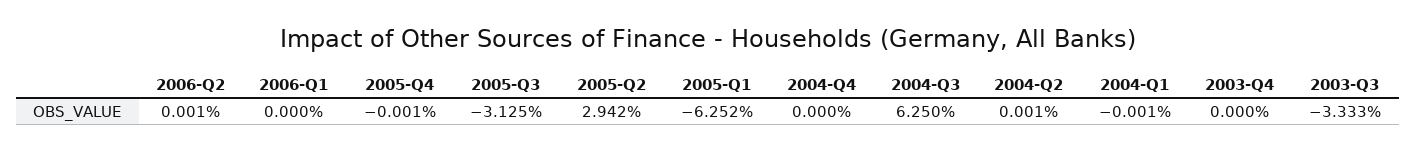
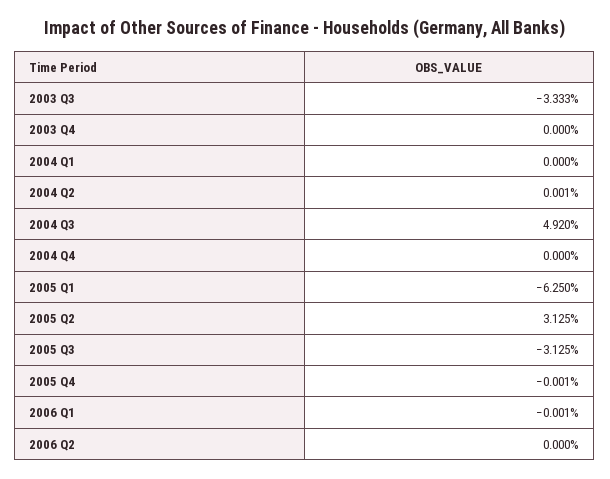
2006-Q2: 0.001 -> 0
2006-Q1: 0 -> -0.001
2005-Q2: 2.942 -> 3.125
2005-Q1: -6.252 -> -6.25
2004-Q3: 6.25 -> 4.92
2004-Q1: -0.001 -> 0

